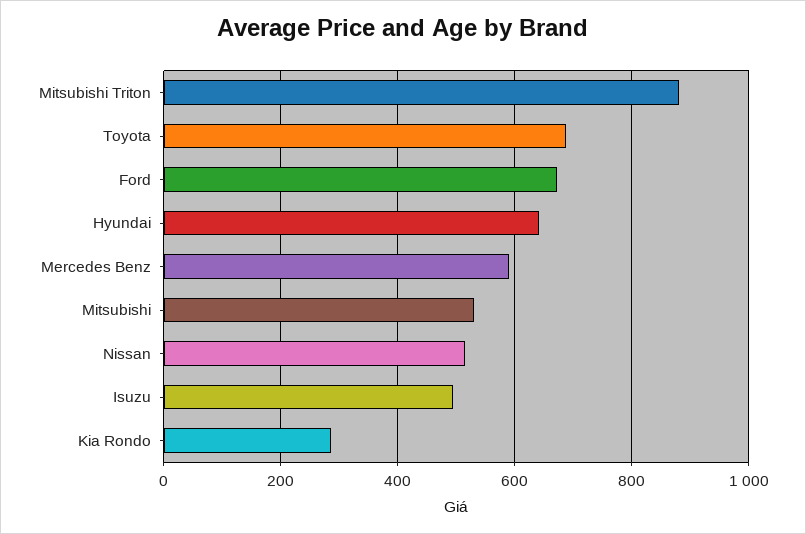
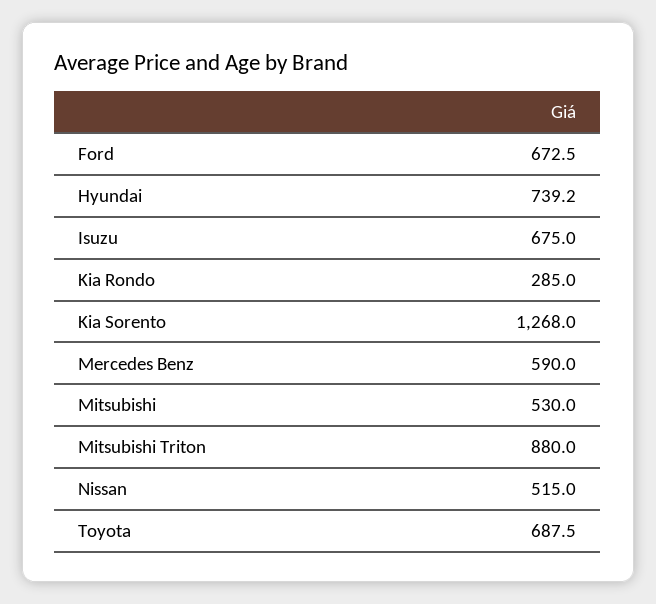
Hyundai: 640 -> 739.2
Isuzu: 500 -> 675
Kia Sorento: none -> 1268

